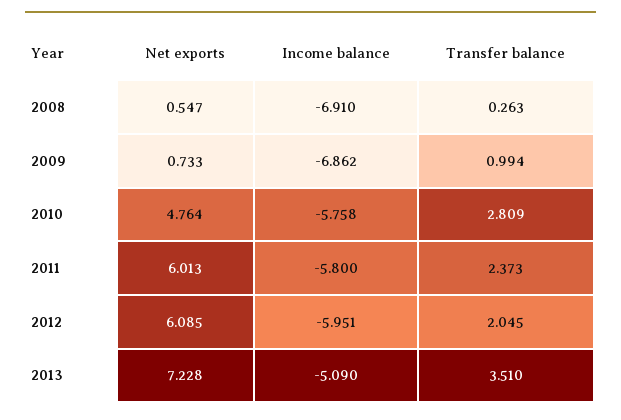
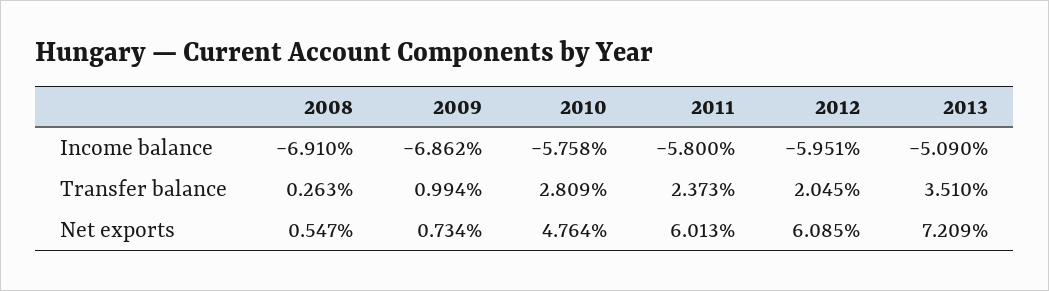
Net exports, 2009: 0.733 -> 0.734
Net exports, 2013: 7.228 -> 7.209

